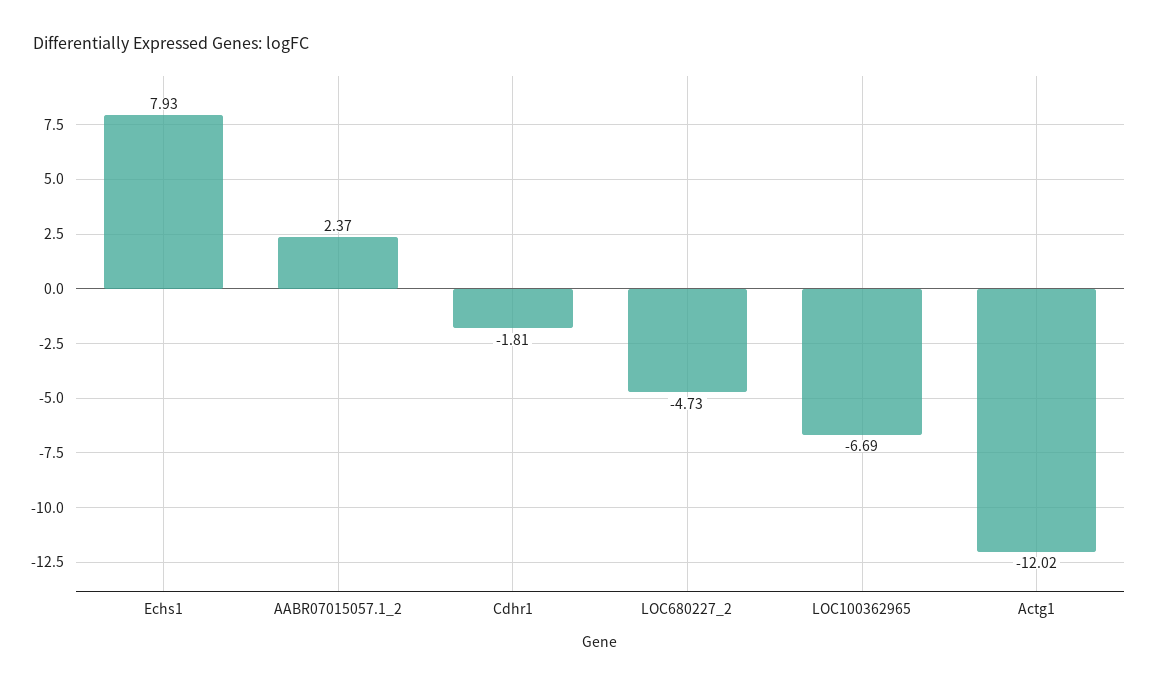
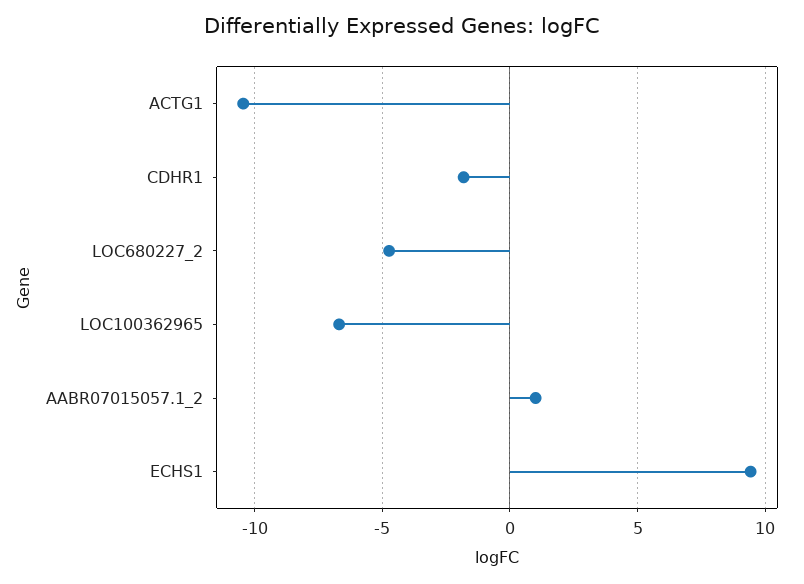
Echs1: 7.93 -> 9.5
AABR07015057.1_2: 2.37 -> 1
Actg1: -12.02 -> -10.5

